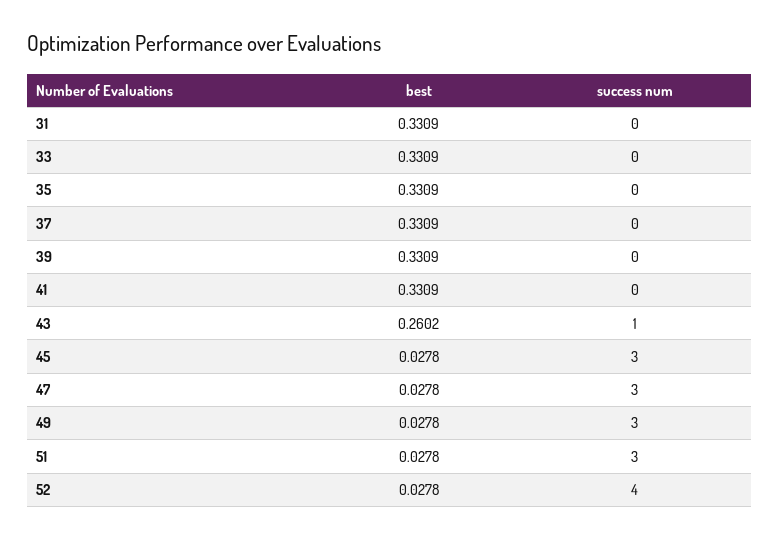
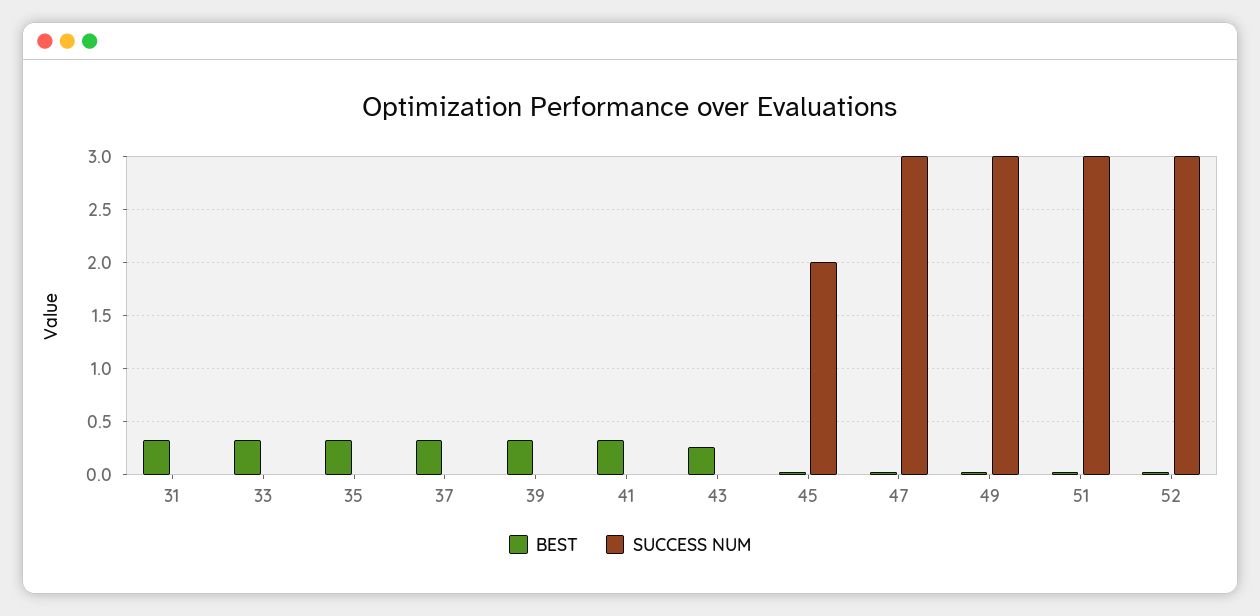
success num, 43: 1 -> 0
success num, 45: 3 -> 2
success num, 52: 4 -> 3

